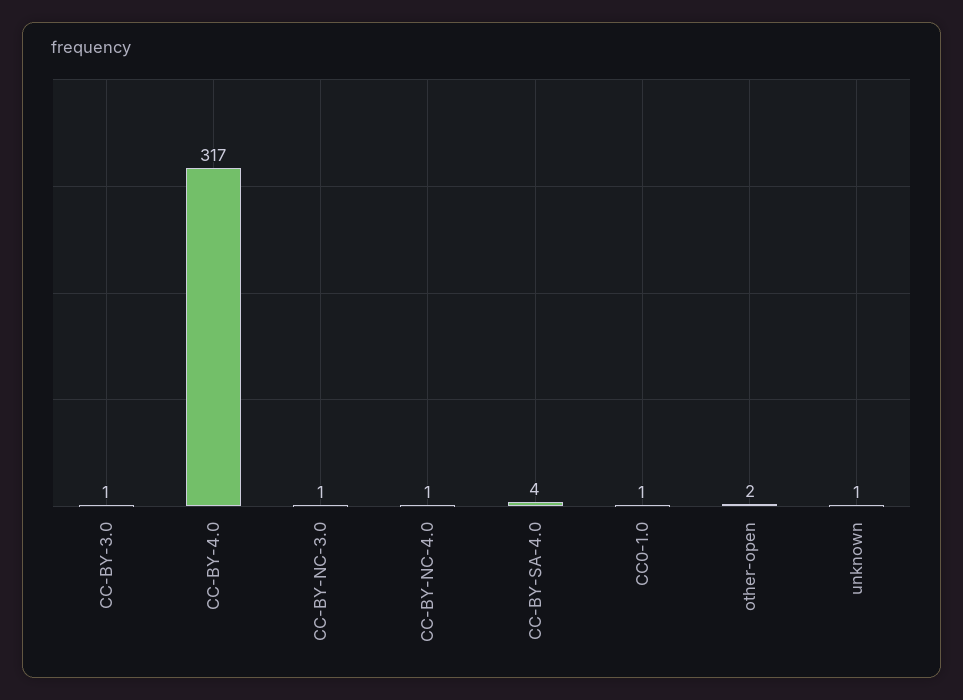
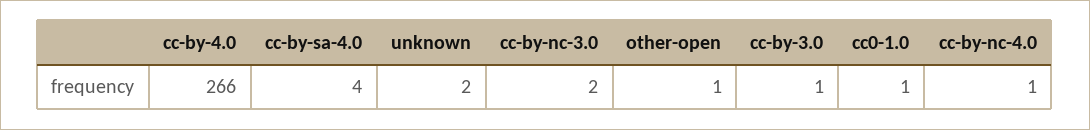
CC-BY-4.0: 317 -> 266
CC-BY-NC-3.0: 1 -> 2
other-open: 2 -> 1
unknown: 1 -> 2

